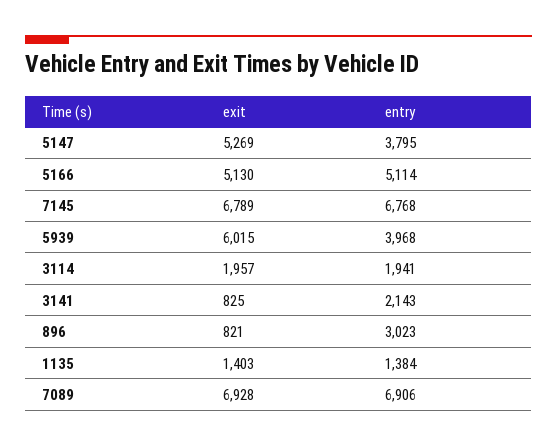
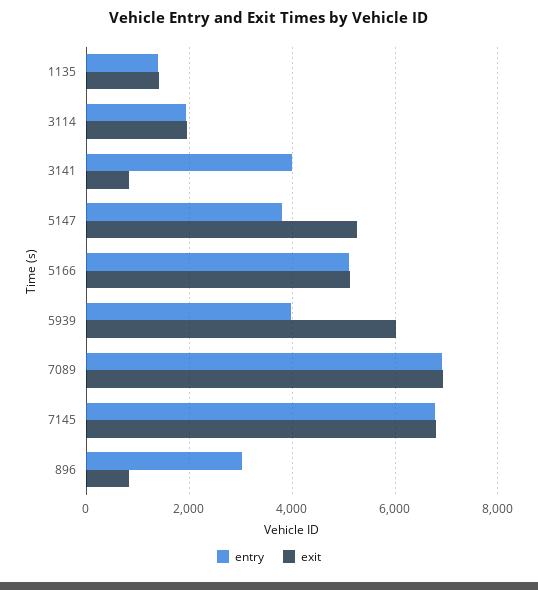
entry, 3141: 2143 -> 4000

